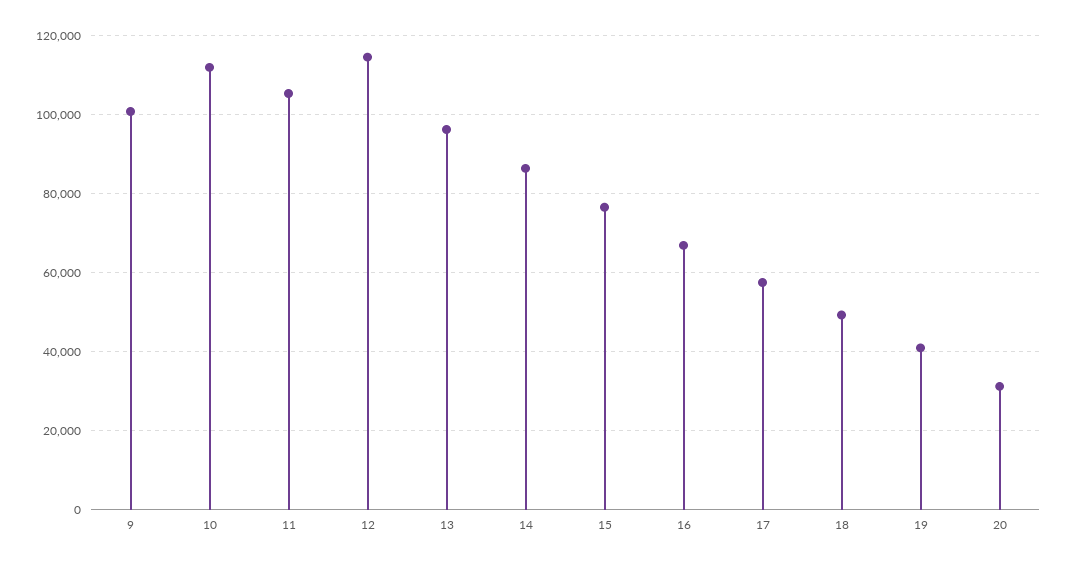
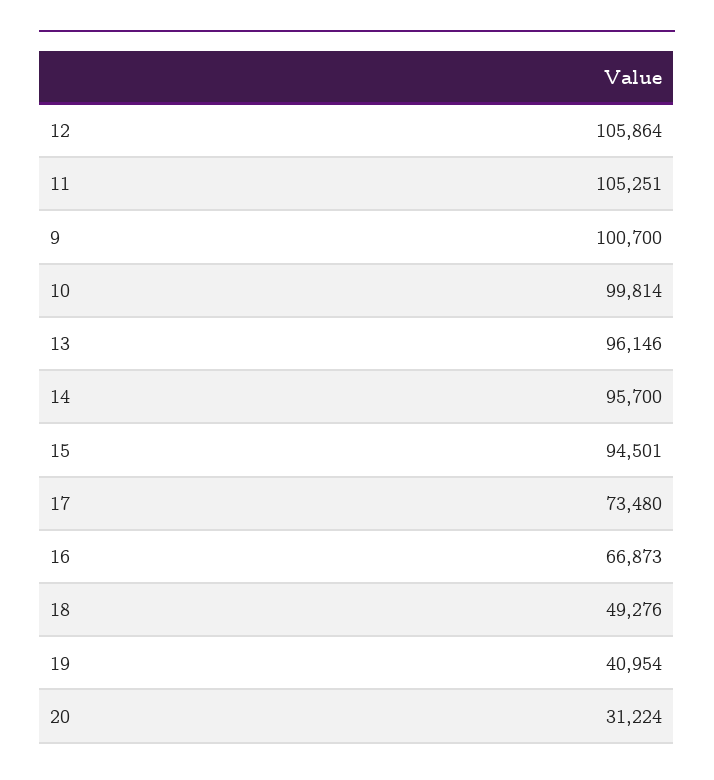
10: 112000 -> 99814
12: 114000 -> 105864
14: 86000 -> 95700
15: 76000 -> 94501
17: 58000 -> 73480

